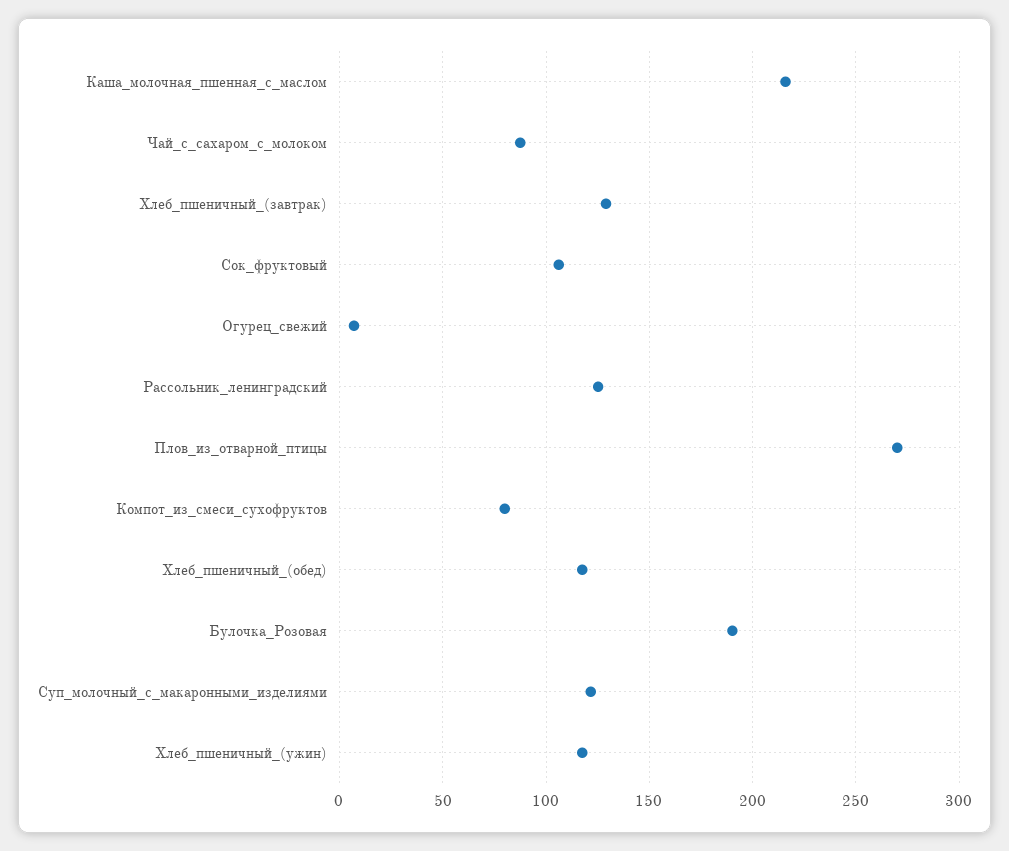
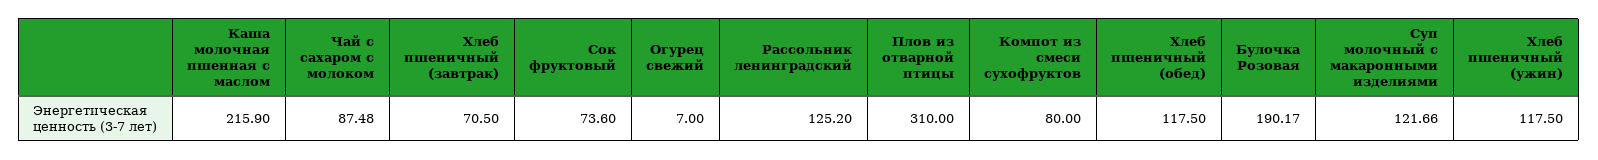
Хлеб_пшеничный_(завтрак): 130 -> 70.5
Сок_фруктовый: 105 -> 73.6
Плов_из_отварной_птицы: 270 -> 310

